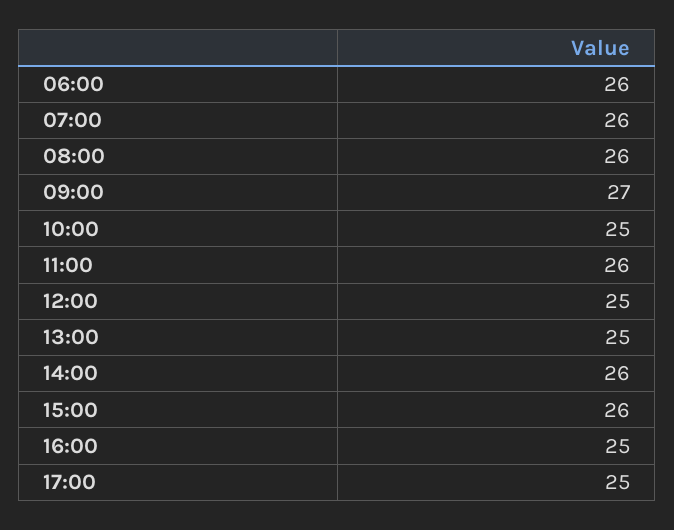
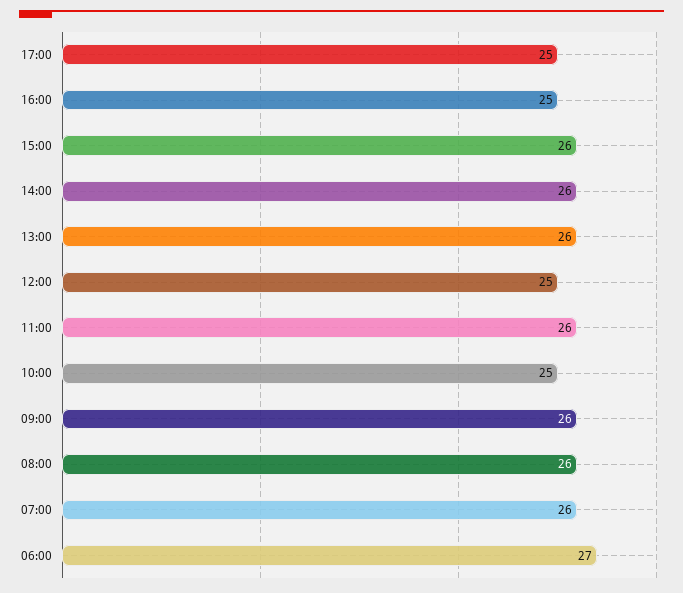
06:00: 26 -> 27
09:00: 27 -> 26
13:00: 25 -> 26

